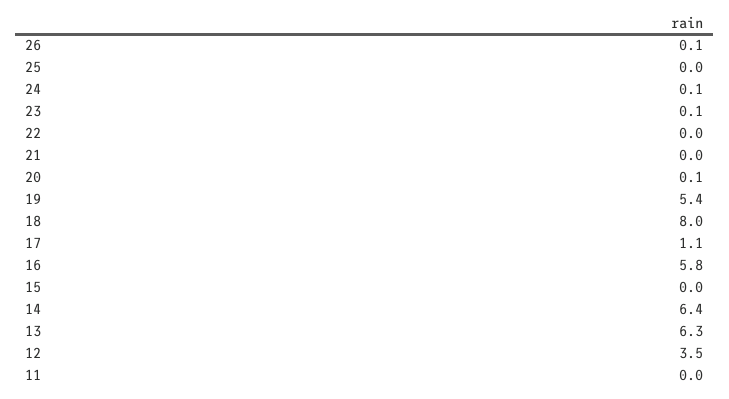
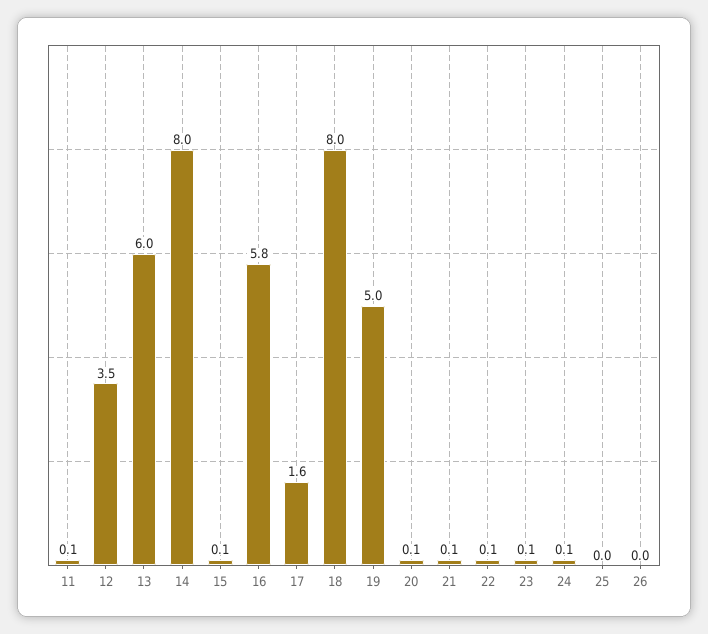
26: 0.1 -> 0
22: 0 -> 0.1
21: 0 -> 0.1
19: 5.4 -> 5
17: 1.1 -> 1.6
15: 0 -> 0.1
14: 6.4 -> 8
13: 6.3 -> 6
11: 0 -> 0.1

